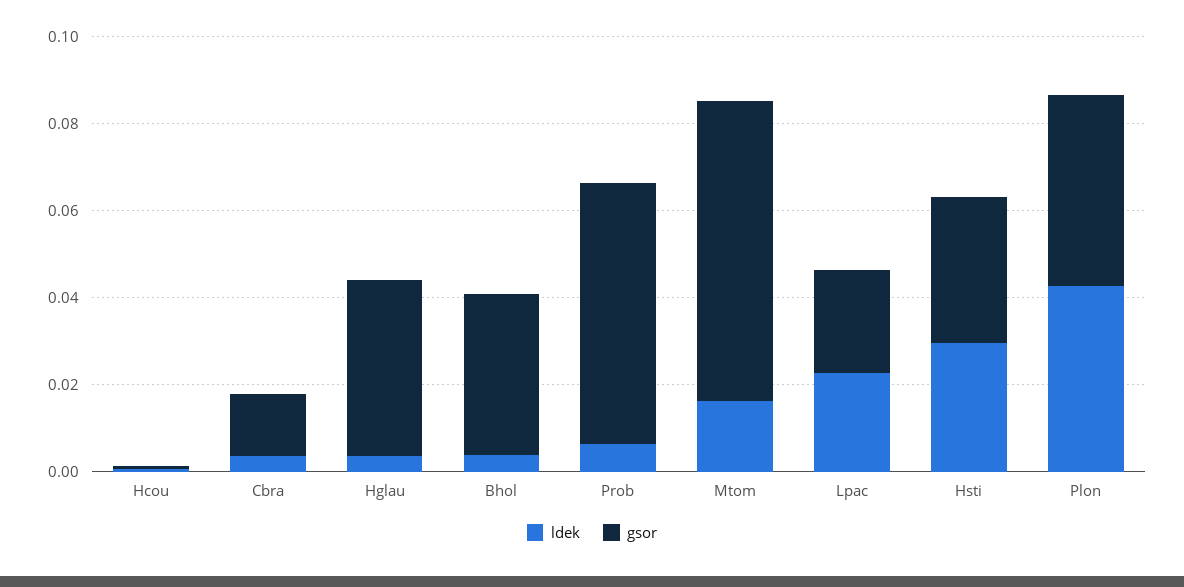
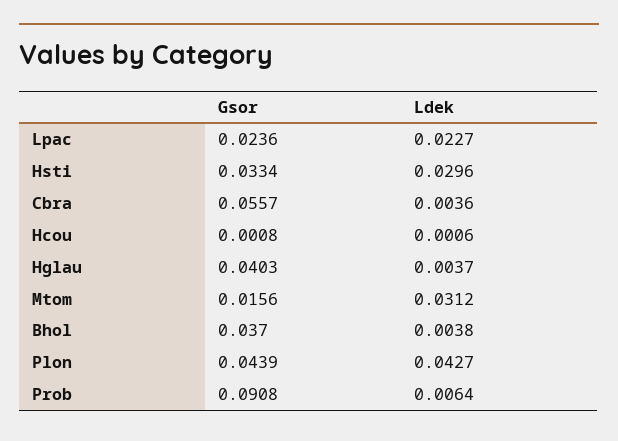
gsor, Cbra: 0.015 -> 0.0557
gsor, Prob: 0.06 -> 0.0908
ldek, Mtom: 0.015 -> 0.0312
gsor, Mtom: 0.07 -> 0.0156

